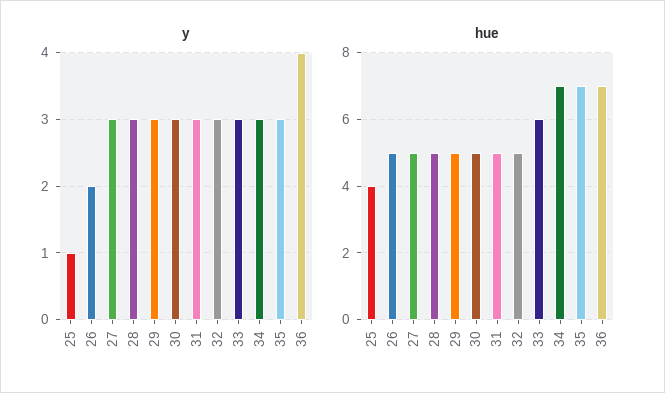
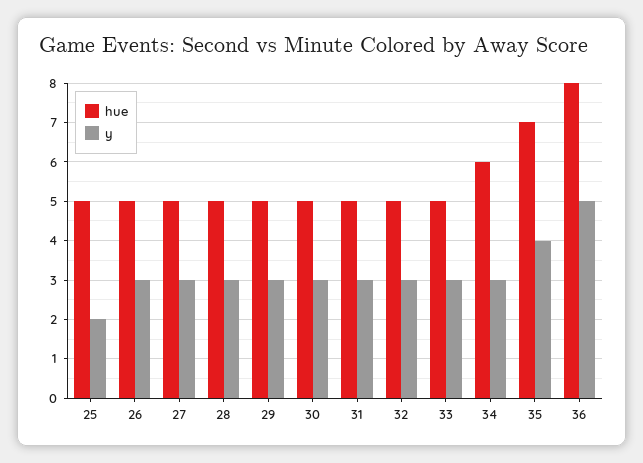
y, 25: 1 -> 2
y, 26: 2 -> 3
y, 35: 3 -> 4
y, 36: 4 -> 5
hue, 25: 4 -> 5
hue, 33: 6 -> 5
hue, 34: 7 -> 6
hue, 36: 7 -> 8

